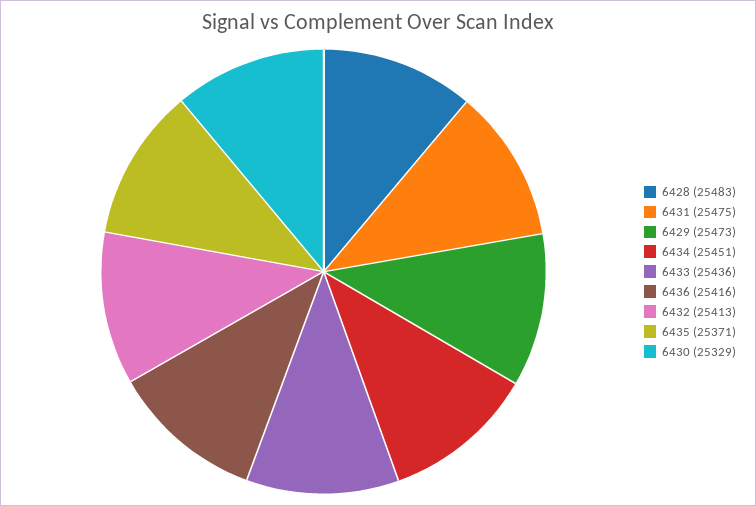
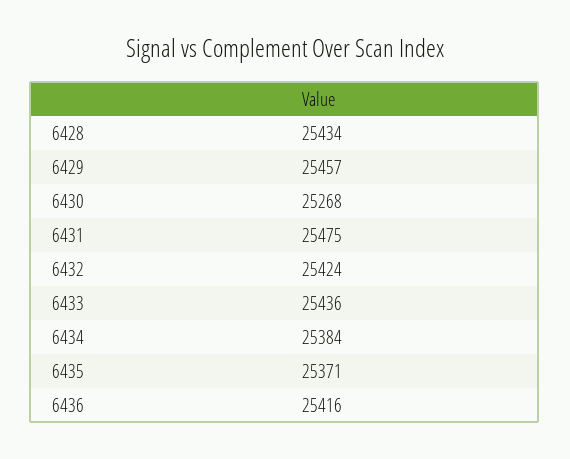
6428: 25483 -> 25434
6429: 25473 -> 25457
6434: 25451 -> 25384
6432: 25413 -> 25424
6430: 25329 -> 25268

